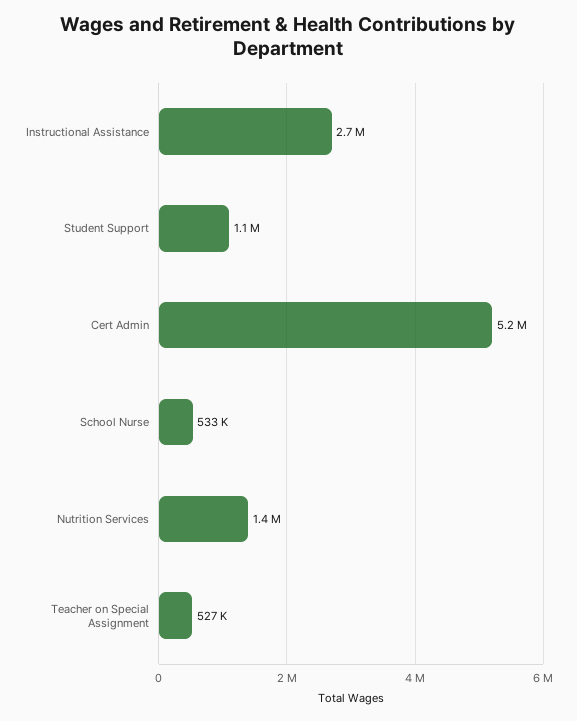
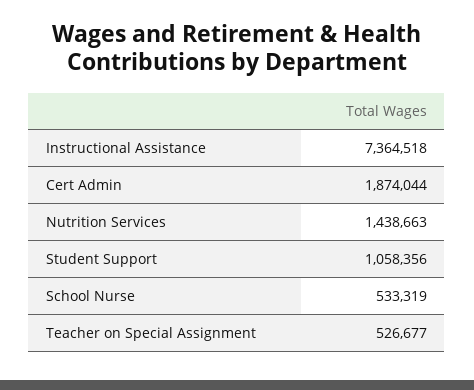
Instructional Assistance: 2700000 -> 7364518
Cert Admin: 5200000 -> 1874044

